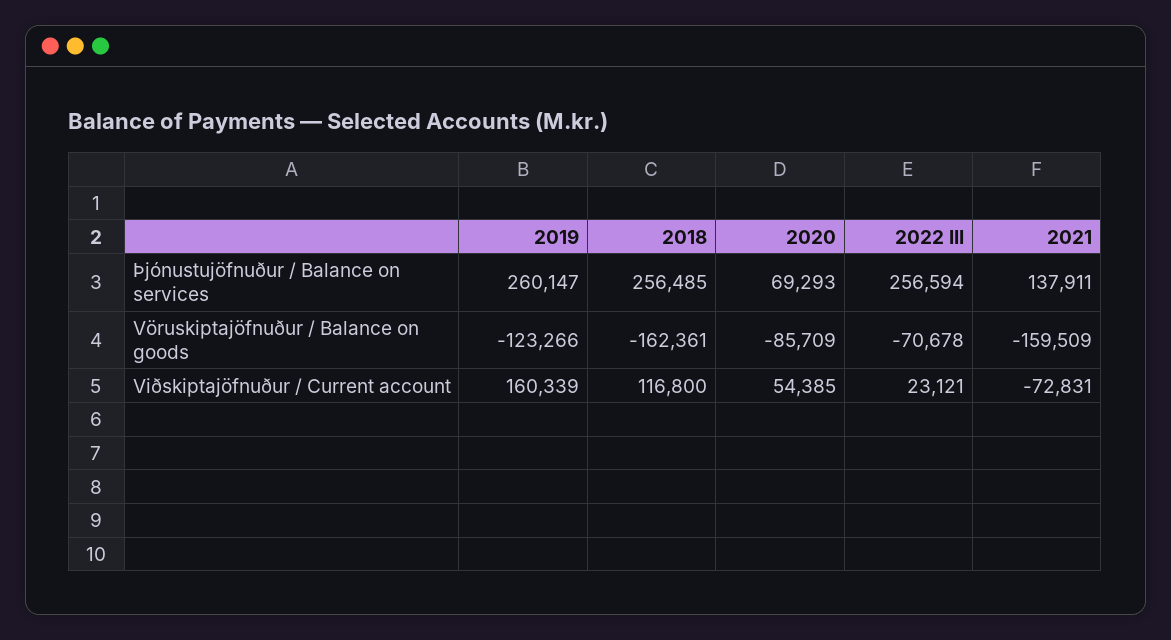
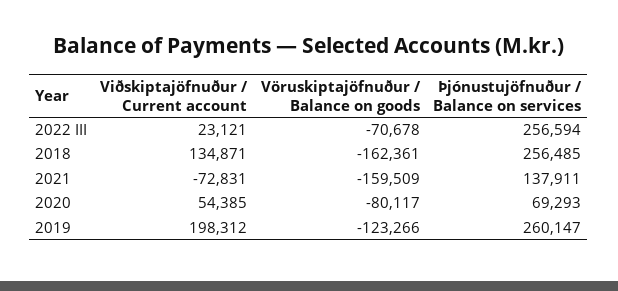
2020, Vöruskiptajöfnuður / Balance on goods: -85709 -> -80117
2019, Viðskiptajöfnuður / Current account: 160339 -> 198312
2018, Viðskiptajöfnuður / Current account: 116800 -> 134871

